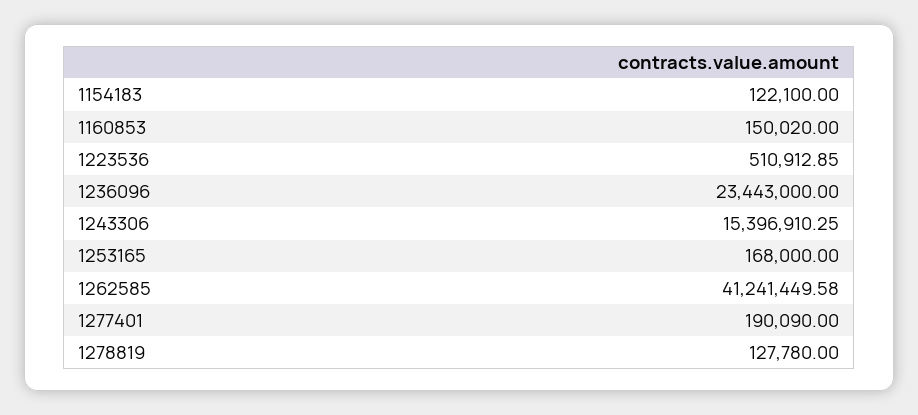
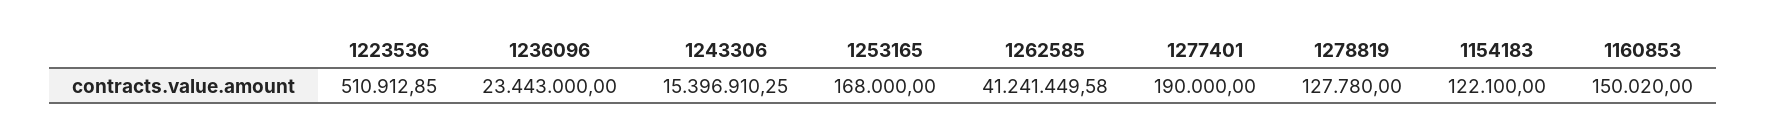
1277401: 190090 -> 190000

